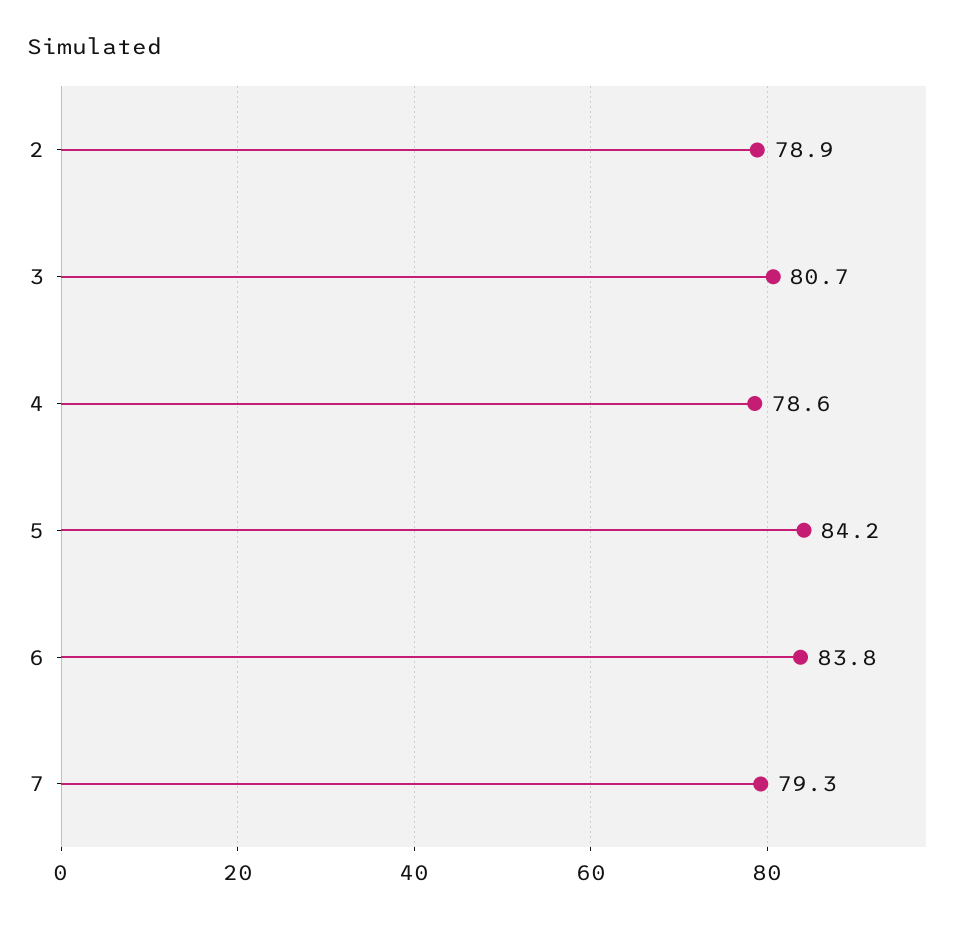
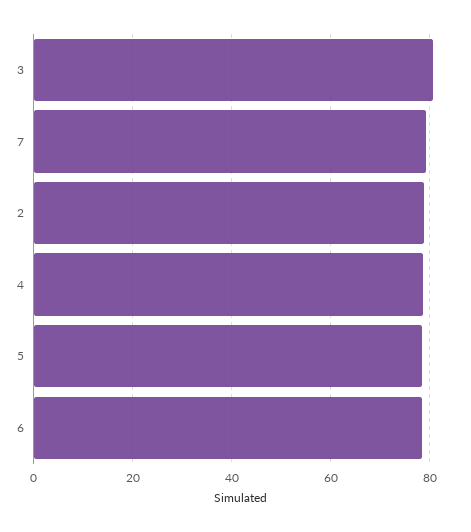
5: 84.2 -> 78
6: 83.8 -> 78

